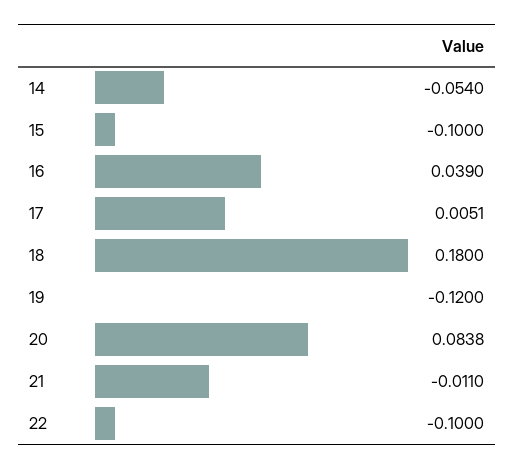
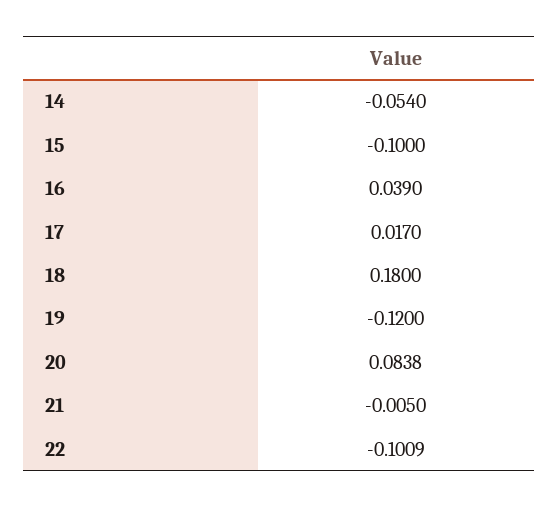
17: 0.0051 -> 0.017
21: -0.011 -> -0.005
22: -0.1 -> -0.1009

